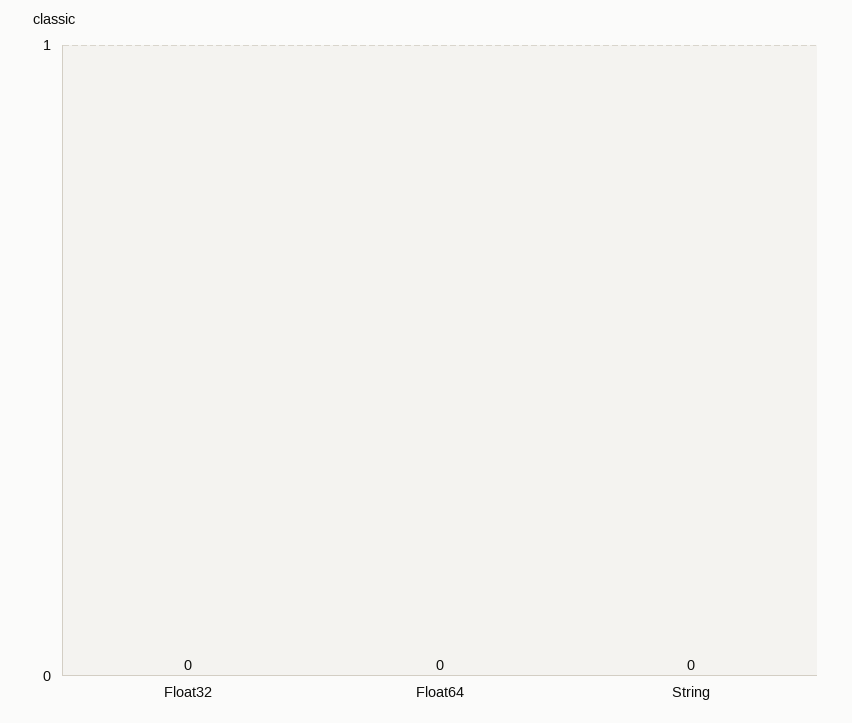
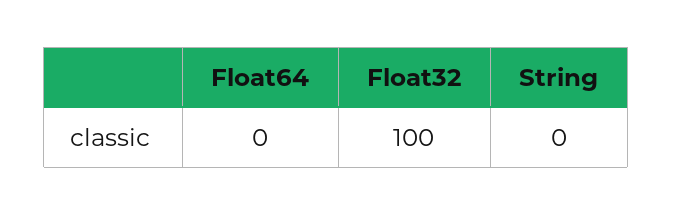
Float32: 0 -> 100

